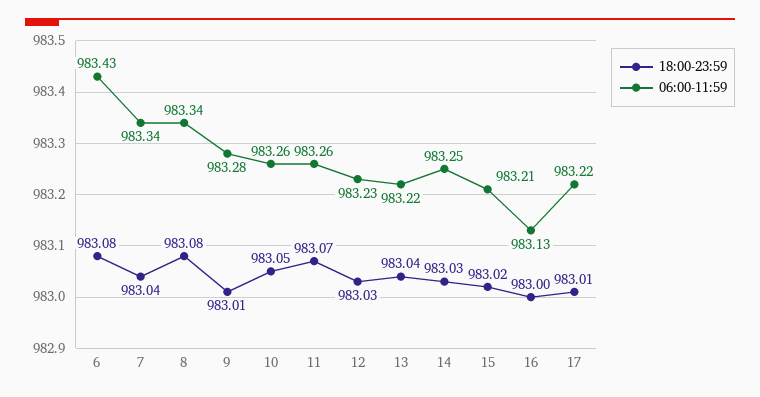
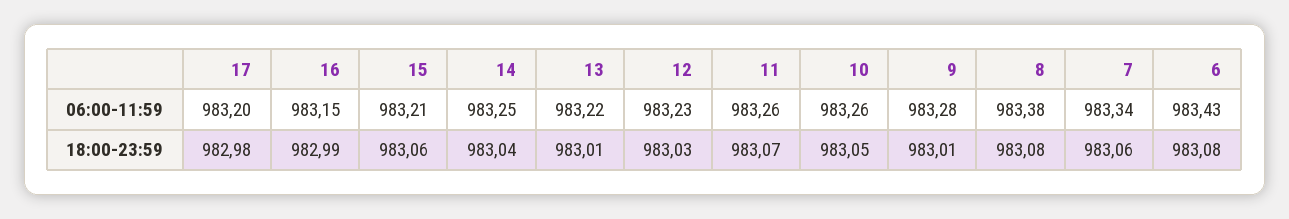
18:00-23:59, 7: 983.04 -> 983.06
06:00-11:59, 8: 983.34 -> 983.38
18:00-23:59, 13: 983.04 -> 983.01
18:00-23:59, 14: 983.03 -> 983.04
18:00-23:59, 15: 983.02 -> 983.06
18:00-23:59, 16: 983 -> 982.99
06:00-11:59, 16: 983.13 -> 983.15
18:00-23:59, 17: 983.01 -> 982.98
06:00-11:59, 17: 983.22 -> 983.2

